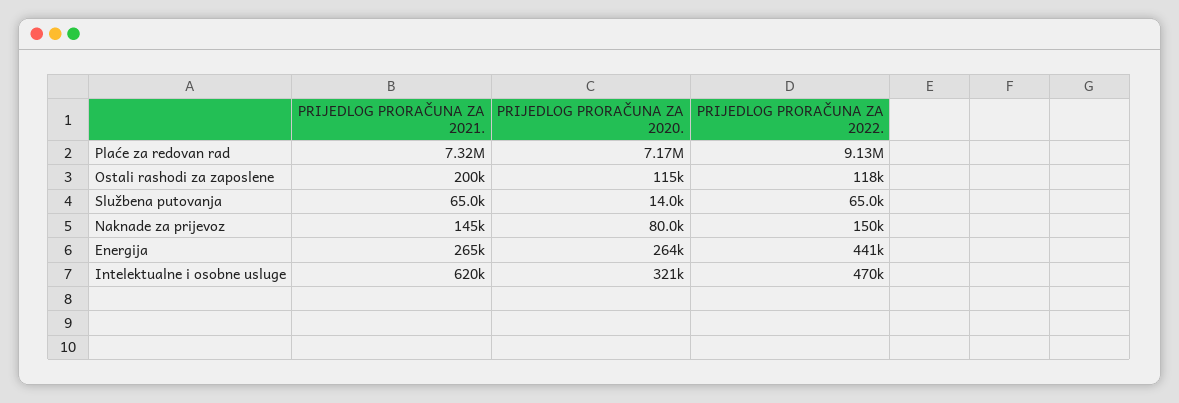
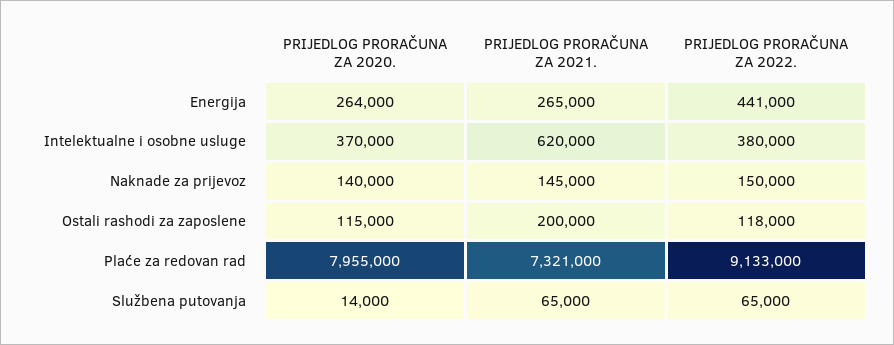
PRIJEDLOG PRORAČUNA ZA 2020., Plaće za redovan rad: 7170000 -> 7955000
PRIJEDLOG PRORAČUNA ZA 2020., Naknade za prijevoz: 80000 -> 140000
PRIJEDLOG PRORAČUNA ZA 2020., Intelektualne i osobne usluge: 321000 -> 370000
PRIJEDLOG PRORAČUNA ZA 2022., Intelektualne i osobne usluge: 470000 -> 380000

